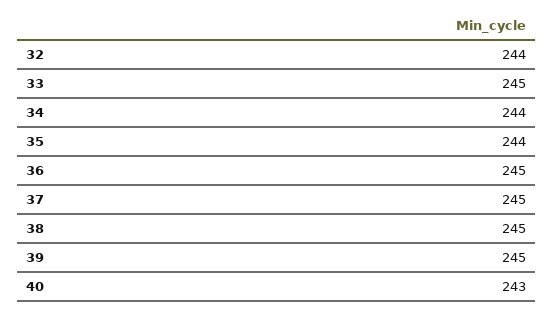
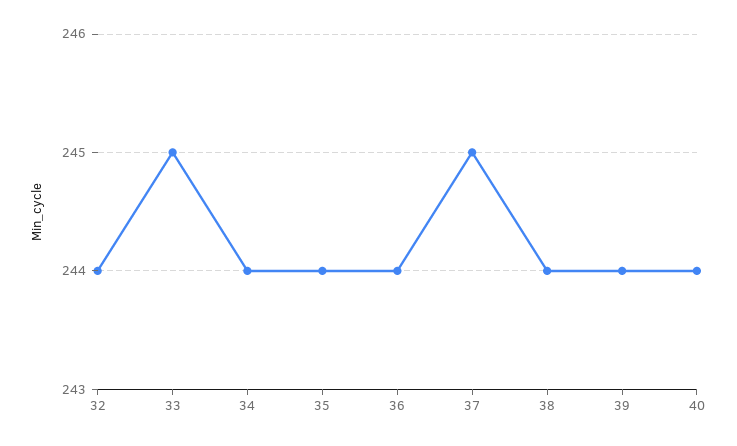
36: 245 -> 244
38: 245 -> 244
39: 245 -> 244
40: 243 -> 244

